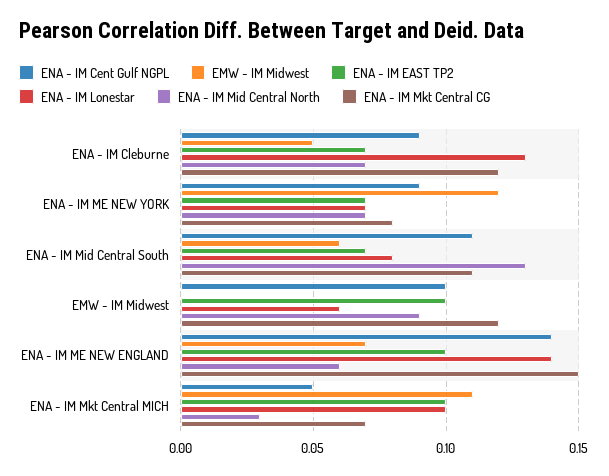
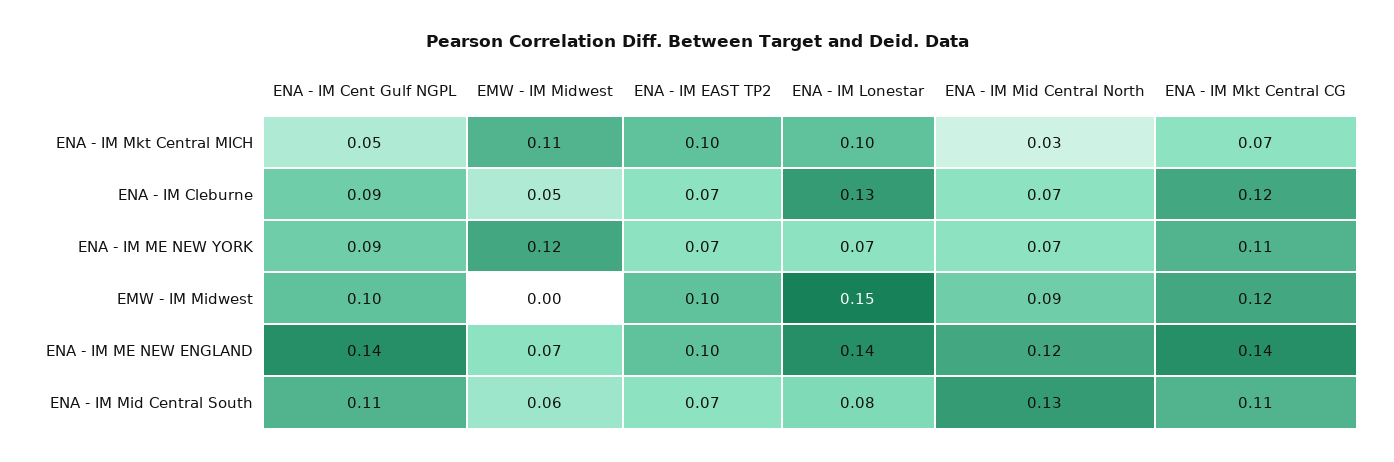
ENA - IM Mkt Central CG, ENA - IM ME NEW YORK: 0.08 -> 0.11
ENA - IM Lonestar, EMW - IM Midwest: 0.06 -> 0.15
ENA - IM Mid Central North, ENA - IM ME NEW ENGLAND: 0.06 -> 0.12
ENA - IM Mkt Central CG, ENA - IM ME NEW ENGLAND: 0.15 -> 0.14

